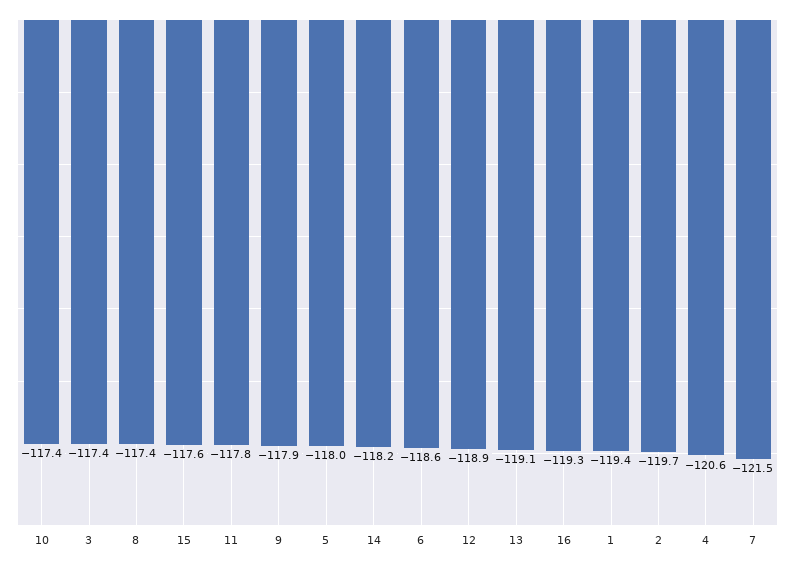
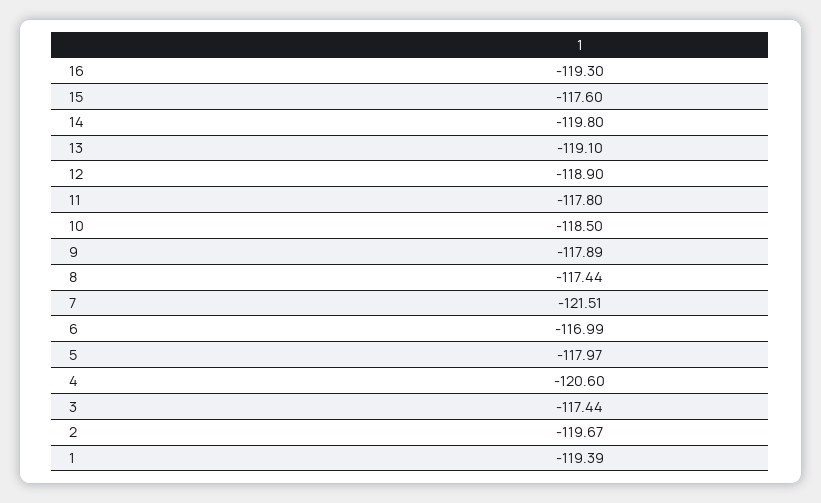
10: -117.4 -> -118.5
14: -118.2 -> -119.8
6: -118.6 -> -116.99

